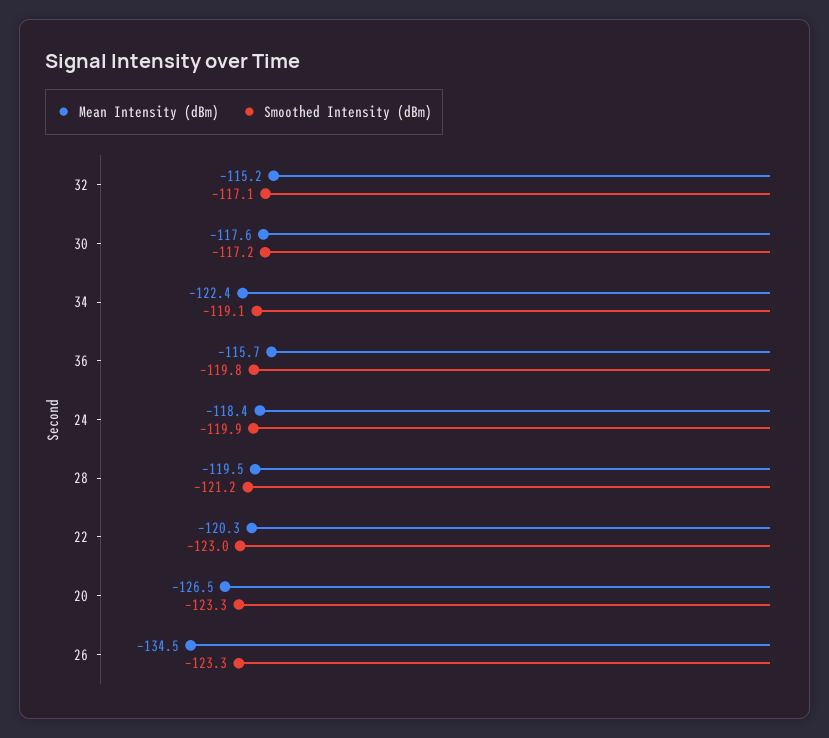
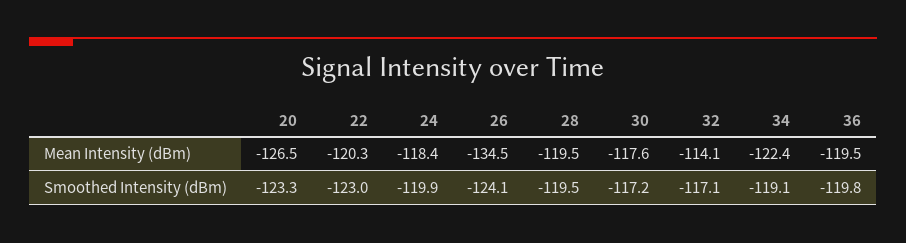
Mean Intensity (dBm), 32: -115.2 -> -114.1
Mean Intensity (dBm), 36: -115.7 -> -119.5
Smoothed Intensity (dBm), 28: -121.2 -> -119.5
Smoothed Intensity (dBm), 26: -123.3 -> -124.1

